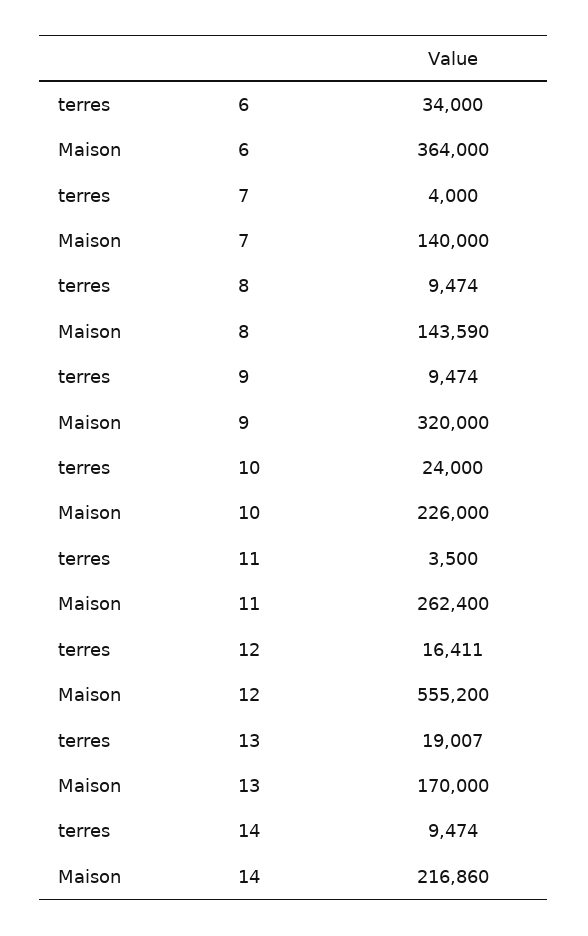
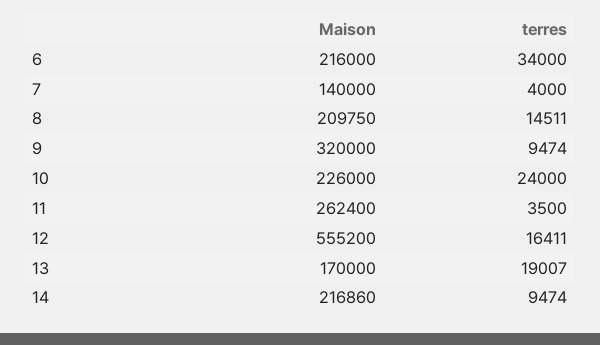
Maison, 6: 364000 -> 216000
terres, 8: 9474 -> 14511
Maison, 8: 143590 -> 209750

